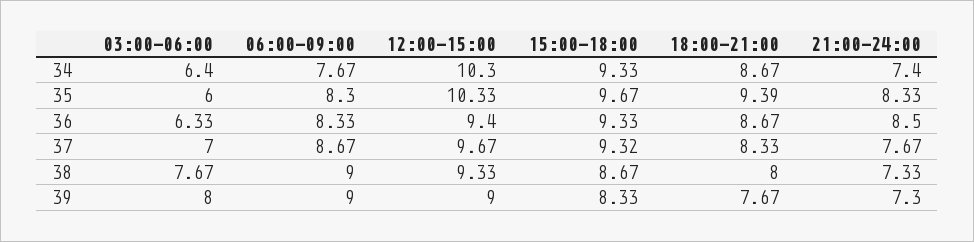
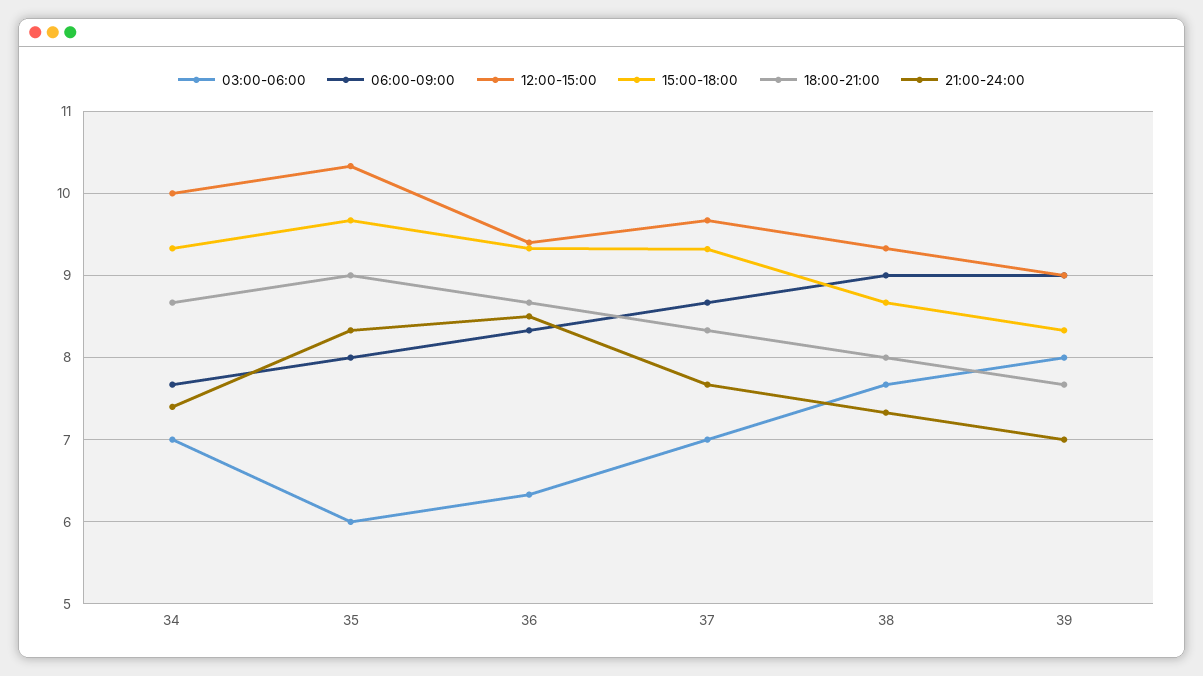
03:00-06:00, 34: 6.4 -> 7
12:00-15:00, 34: 10.3 -> 10
06:00-09:00, 35: 8.3 -> 8
18:00-21:00, 35: 9.39 -> 9
21:00-24:00, 39: 7.3 -> 7

